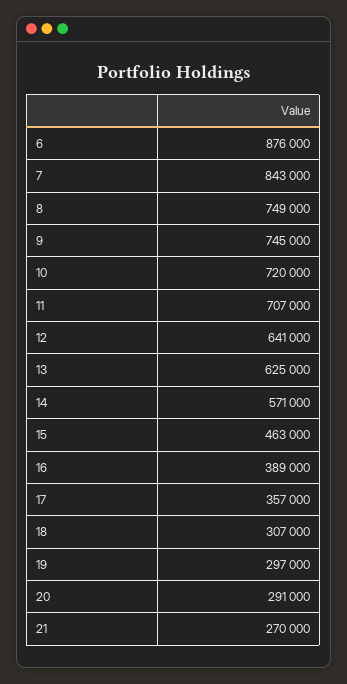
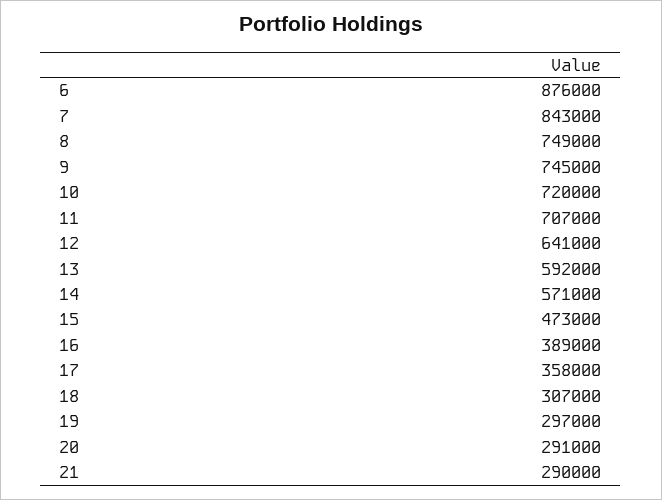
13: 625000 -> 592000
15: 463000 -> 473000
17: 357000 -> 358000
21: 270000 -> 290000

